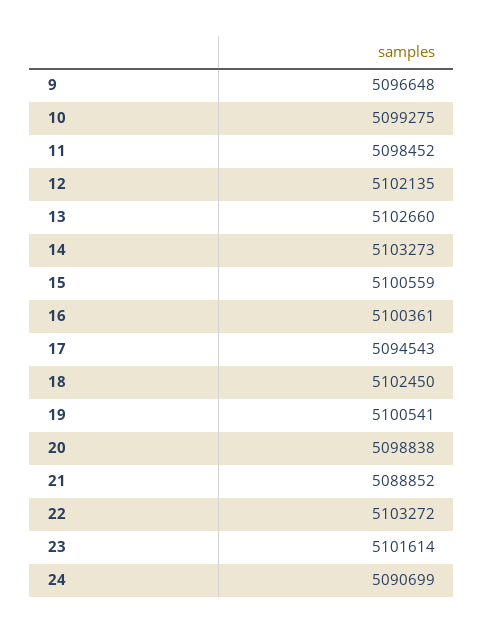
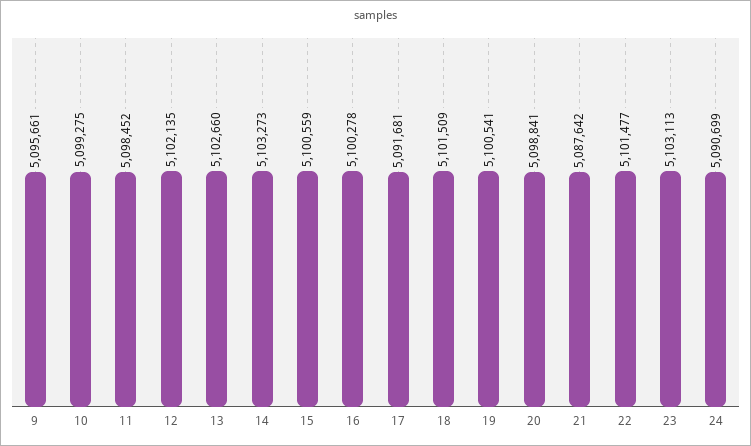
9: 5096648 -> 5095661
16: 5100361 -> 5100278
17: 5094543 -> 5091681
18: 5102450 -> 5101509
20: 5098838 -> 5098841
21: 5088852 -> 5087642
22: 5103272 -> 5101477
23: 5101614 -> 5103113

